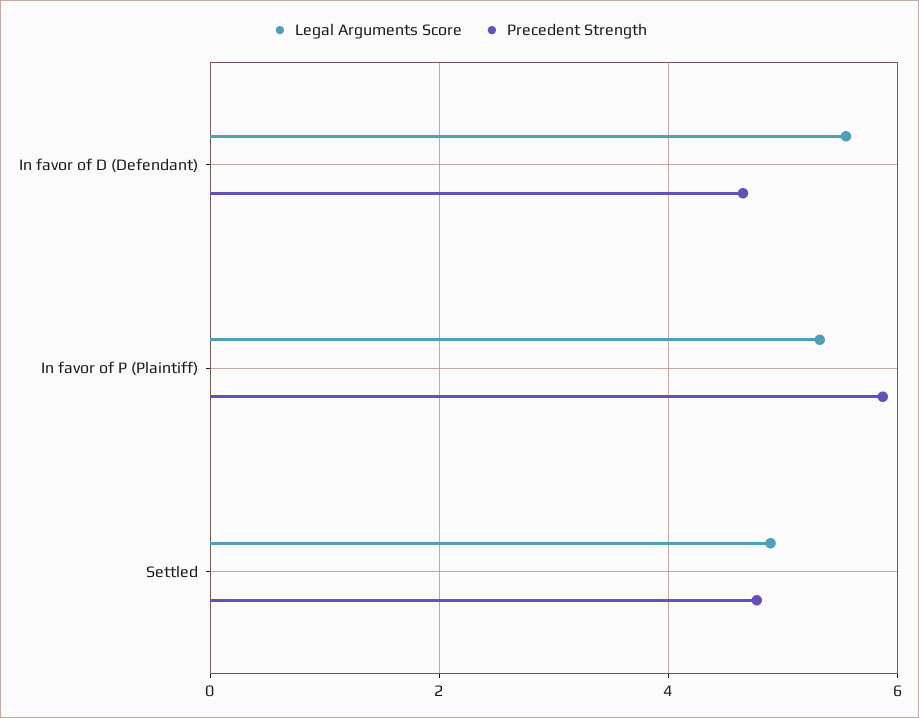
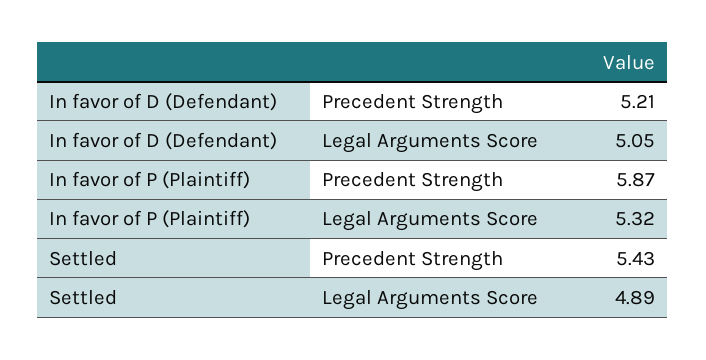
Legal Arguments Score, In favor of D (Defendant): 5.6 -> 5.05
Precedent Strength, In favor of D (Defendant): 4.6 -> 5.21
Precedent Strength, Settled: 4.8 -> 5.43

